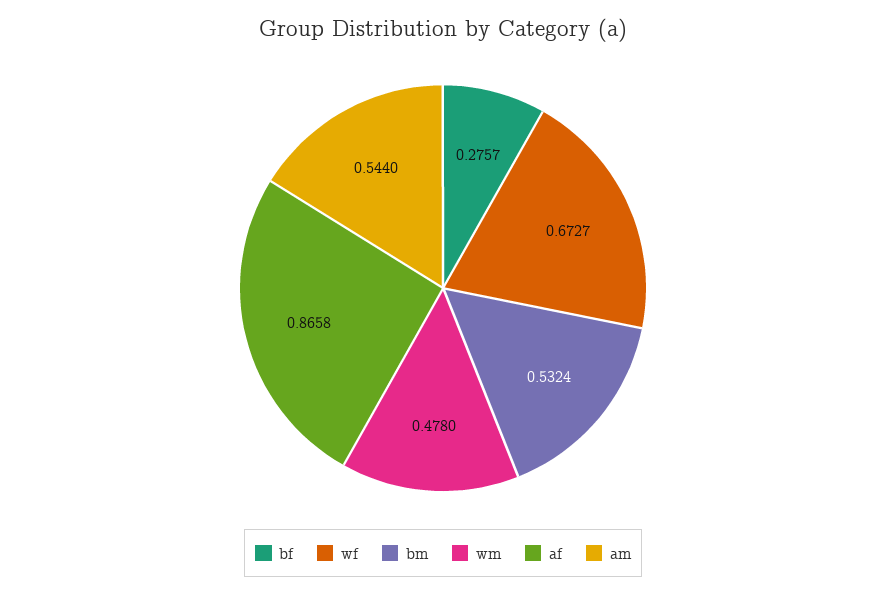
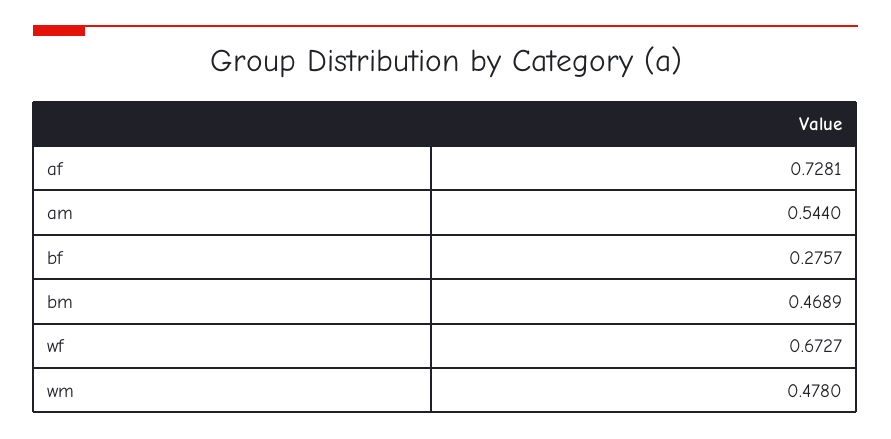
bm: 0.5324 -> 0.4689
af: 0.8658 -> 0.7281

